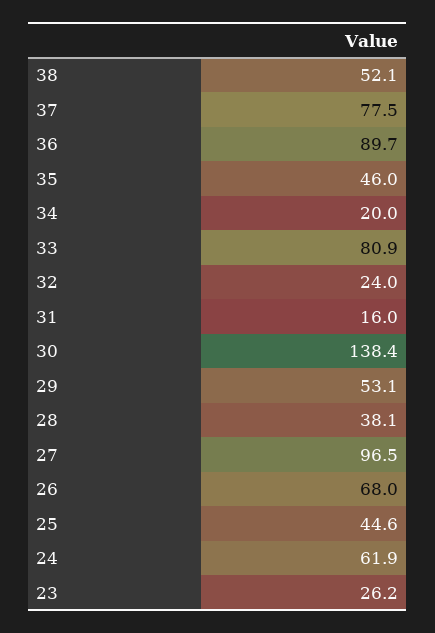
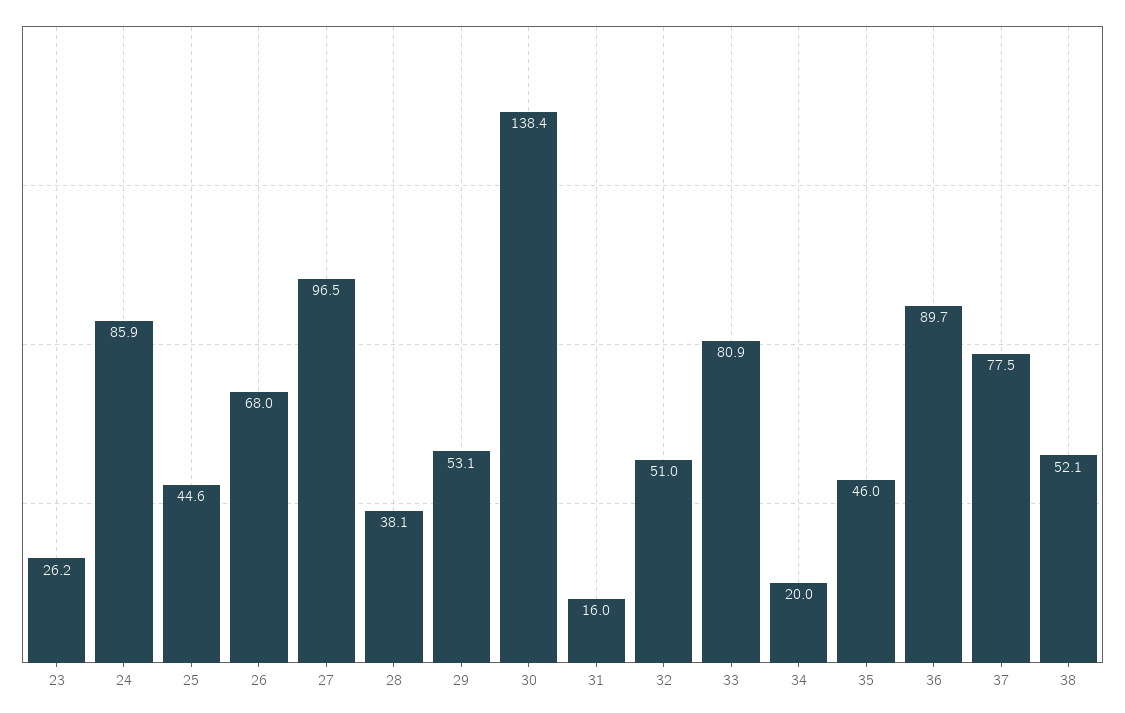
32: 24 -> 51
24: 61.9 -> 85.9

